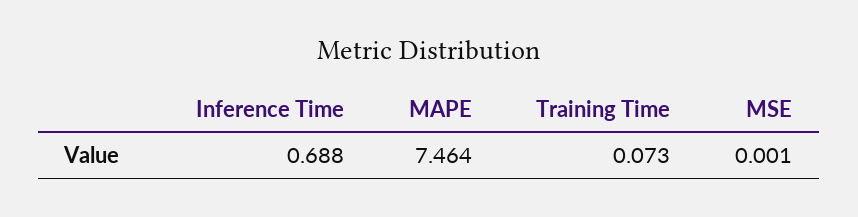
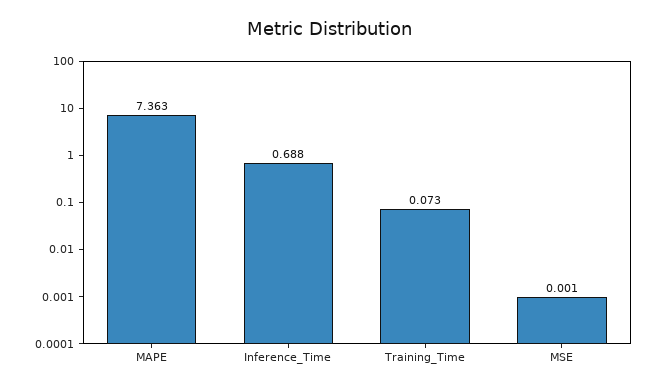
MAPE: 7.464 -> 7.363

